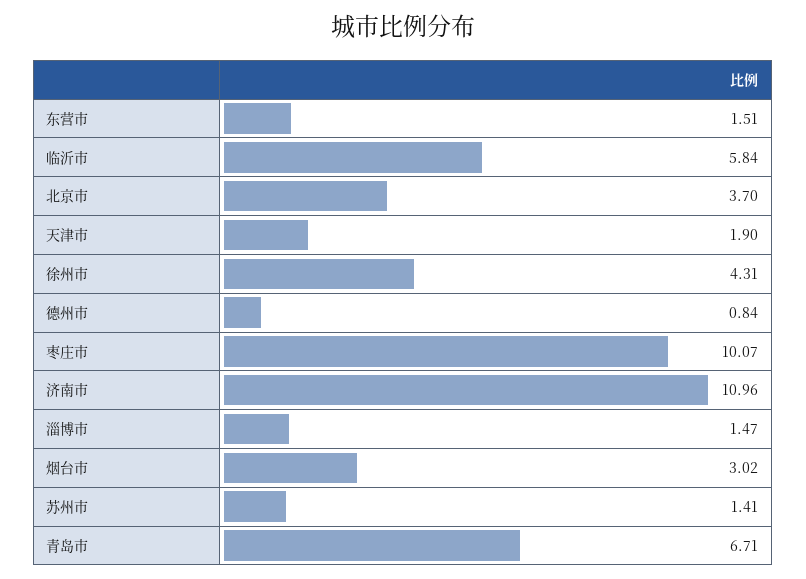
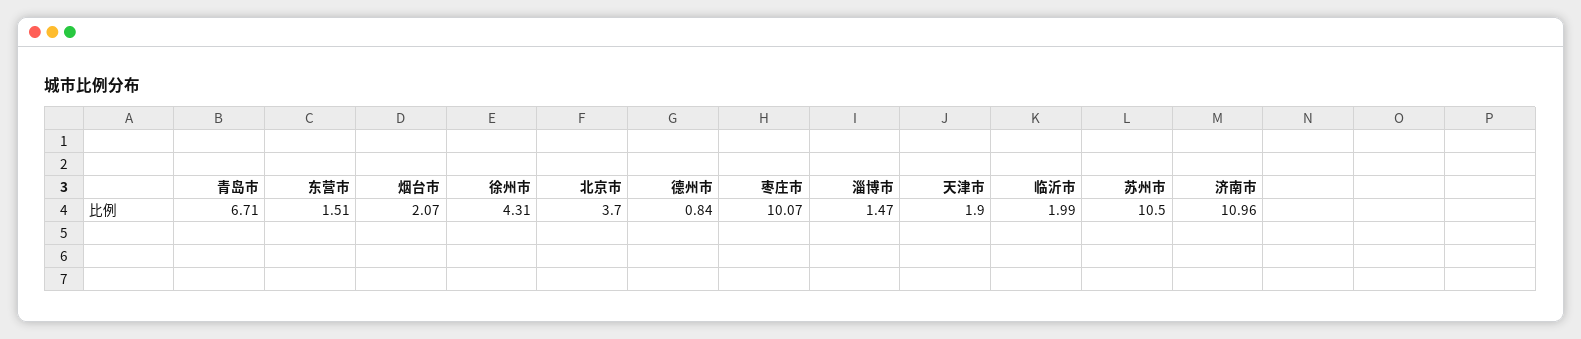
临沂市: 5.84 -> 1.99
烟台市: 3.02 -> 2.07
苏州市: 1.41 -> 10.5

